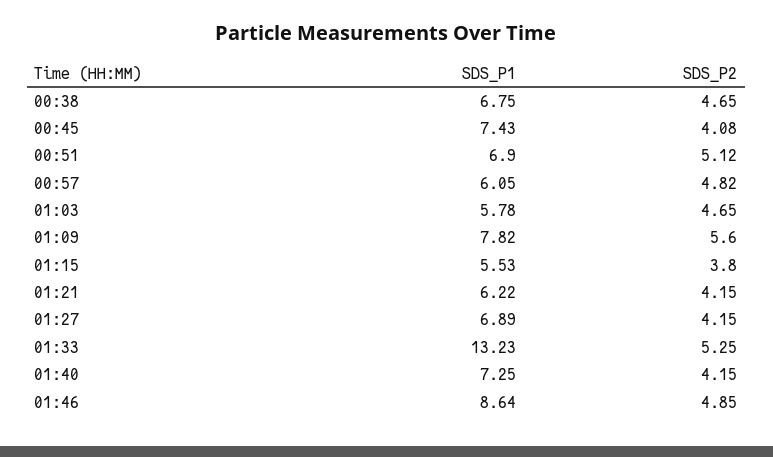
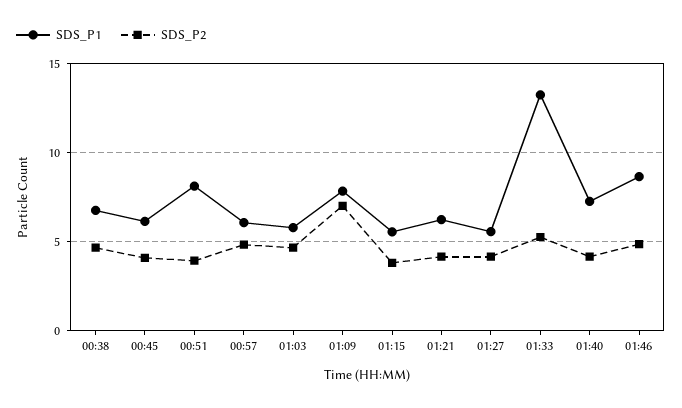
SDS_P1, 00:45: 7.43 -> 6
SDS_P1, 00:51: 6.9 -> 8
SDS_P2, 00:51: 5.12 -> 4
SDS_P2, 01:09: 5.6 -> 7
SDS_P1, 01:27: 6.89 -> 5.5

